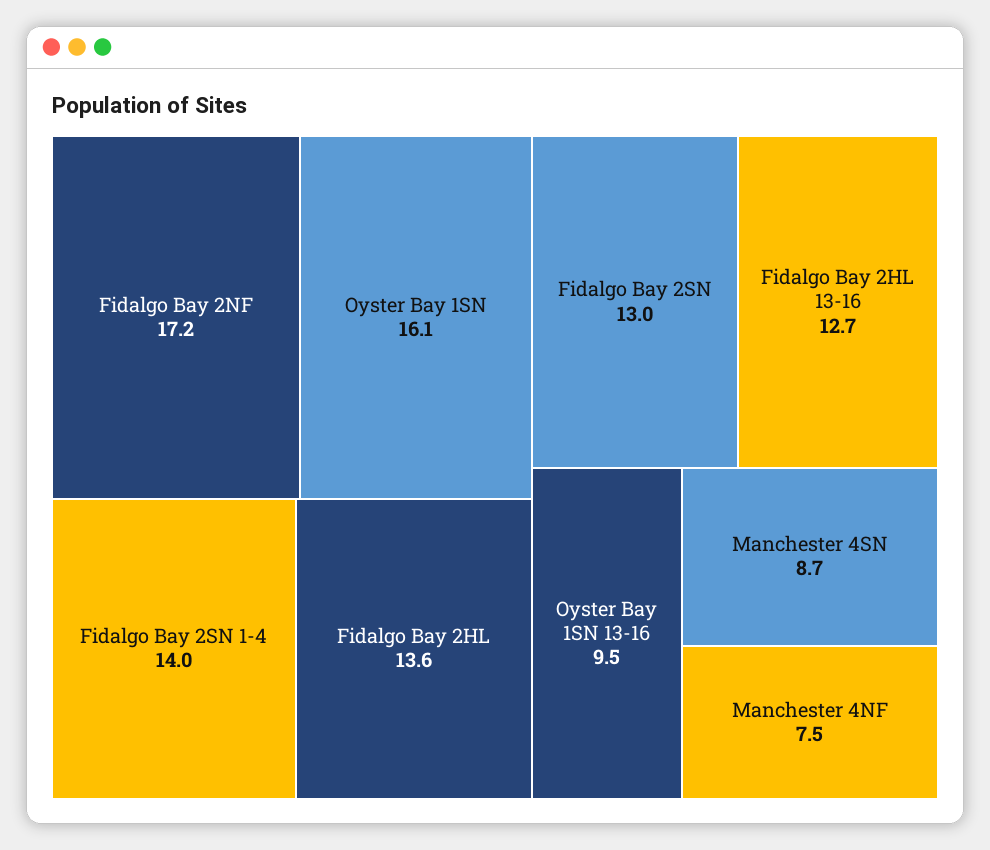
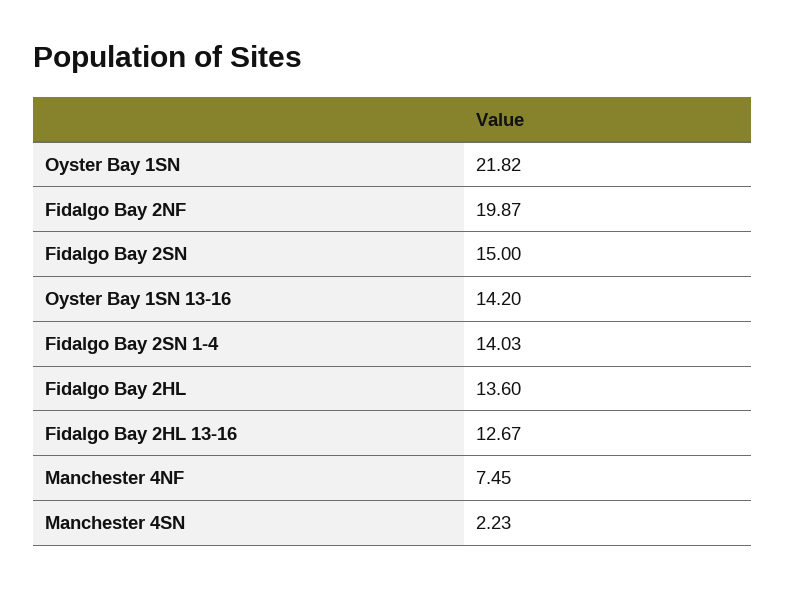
Fidalgo Bay 2NF: 17.2 -> 19.87
Oyster Bay 1SN: 16.1 -> 21.82
Fidalgo Bay 2SN: 13 -> 15
Oyster Bay 1SN 13-16: 9.5 -> 14.2
Manchester 4SN: 8.7 -> 2.23

